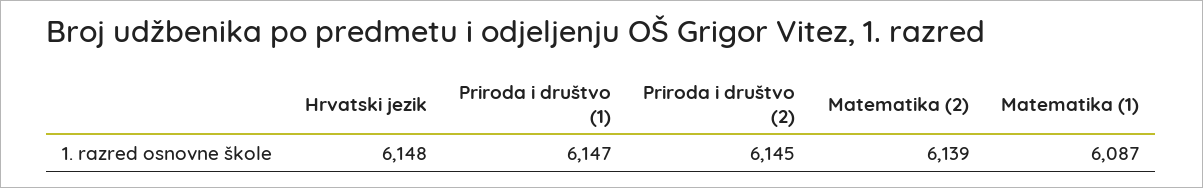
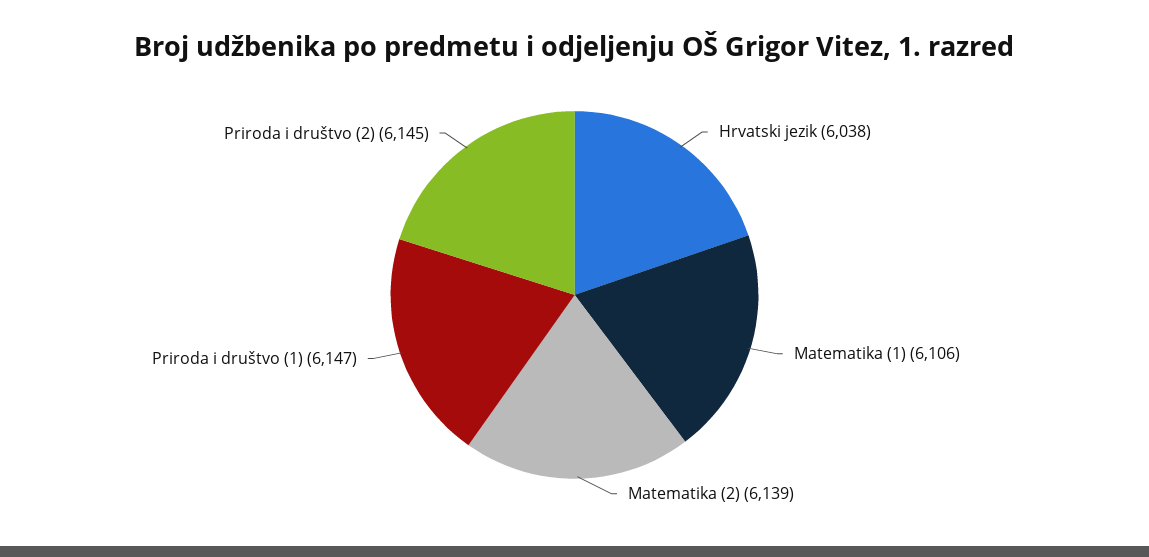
Hrvatski jezik: 6148 -> 6038
Matematika (1): 6087 -> 6106

